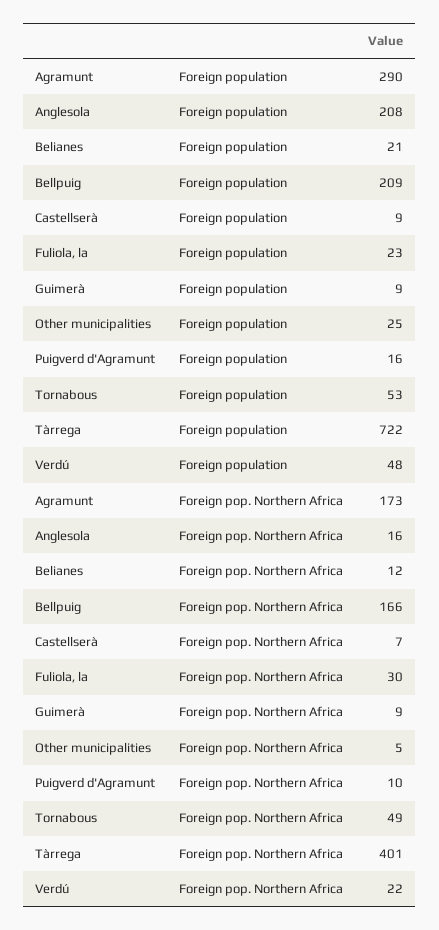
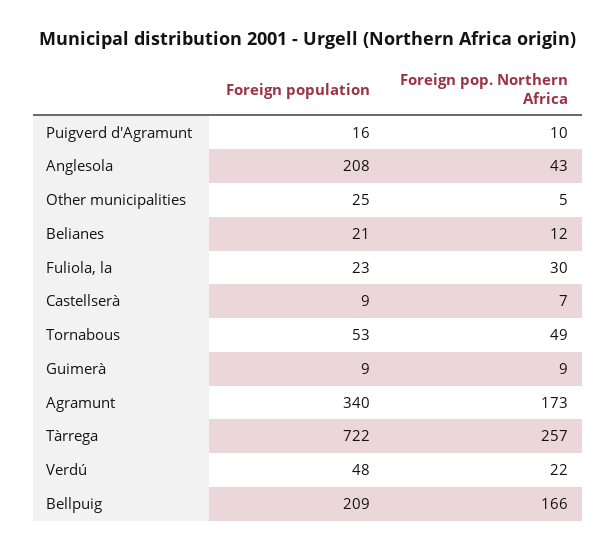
Agramunt, Foreign population: 290 -> 340
Anglesola, Foreign pop. Northern Africa: 16 -> 43
Tàrrega, Foreign pop. Northern Africa: 401 -> 257

